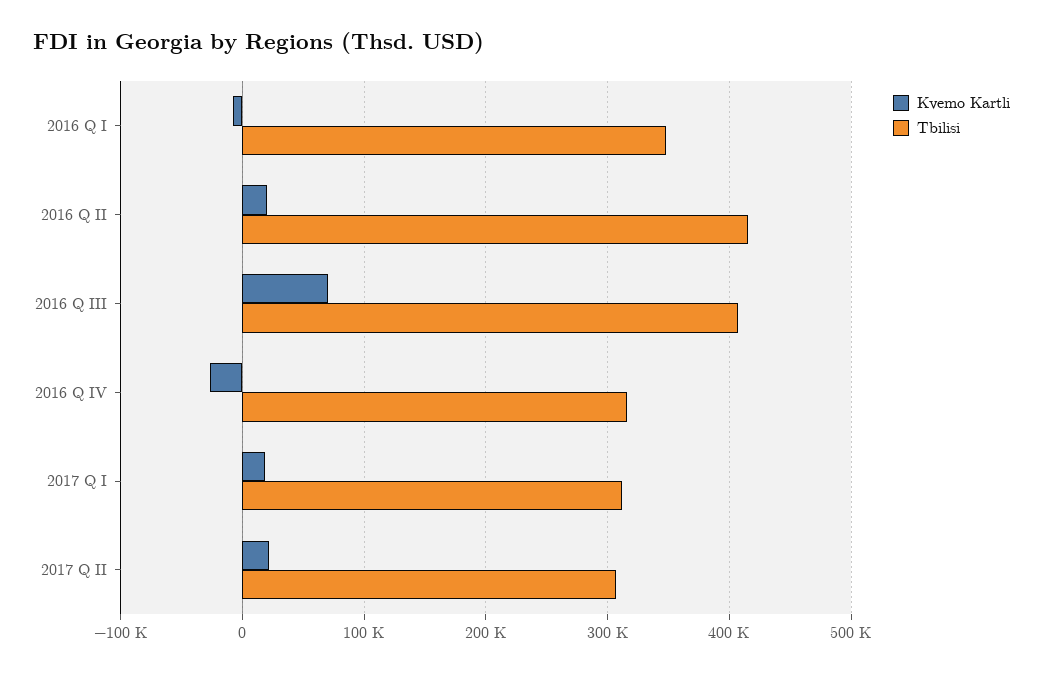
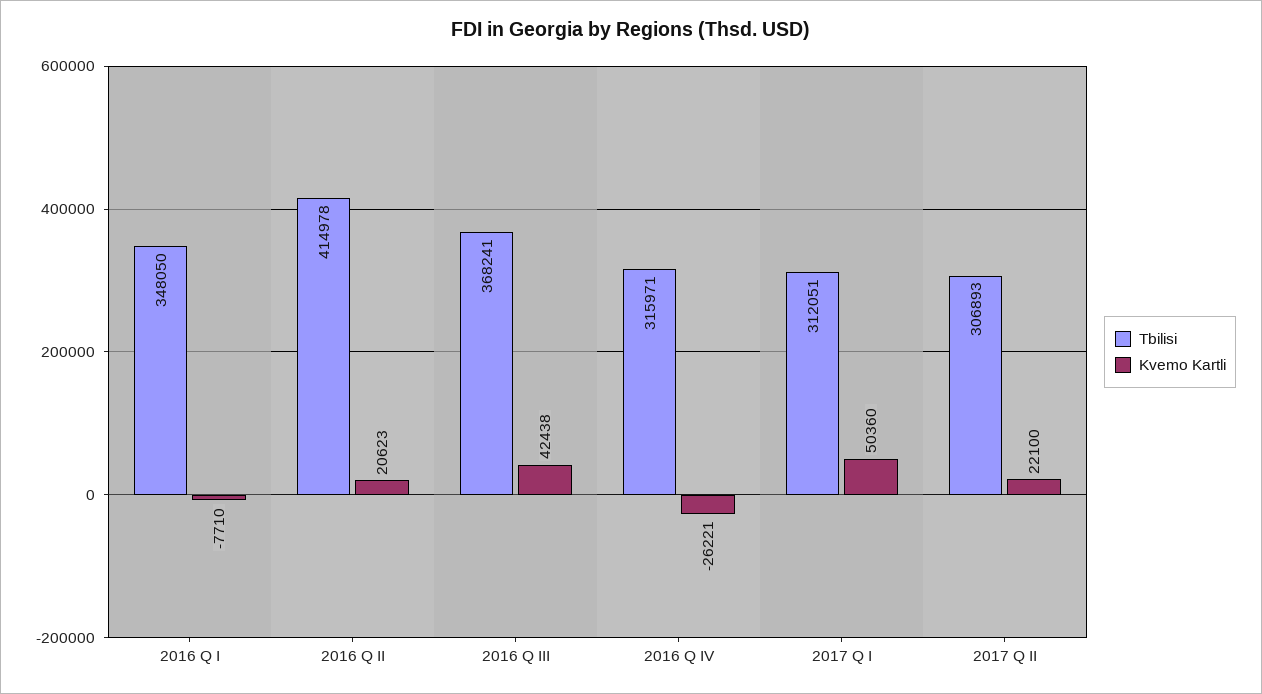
Kvemo Kartli, 2016 Q III: 70000 -> 42438
Tbilisi, 2016 Q III: 410000 -> 368241
Kvemo Kartli, 2017 Q I: 20000 -> 50360

